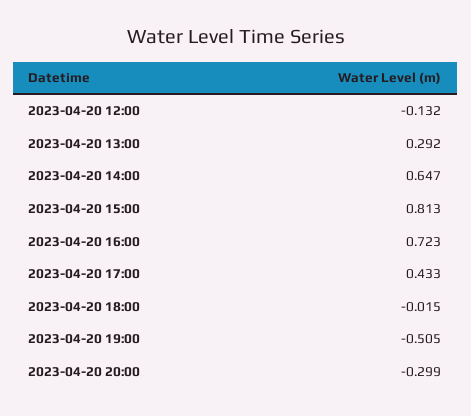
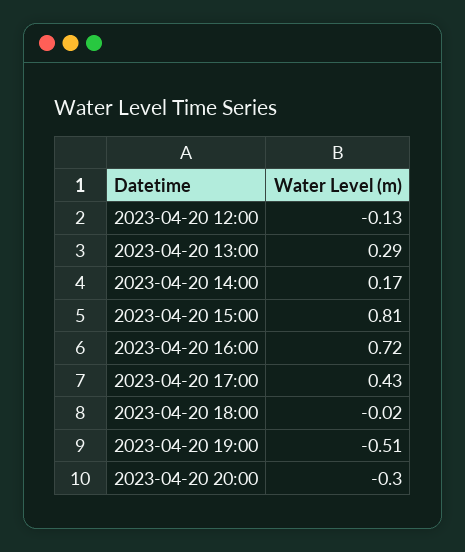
2023-04-20 14:00: 0.647 -> 0.17

